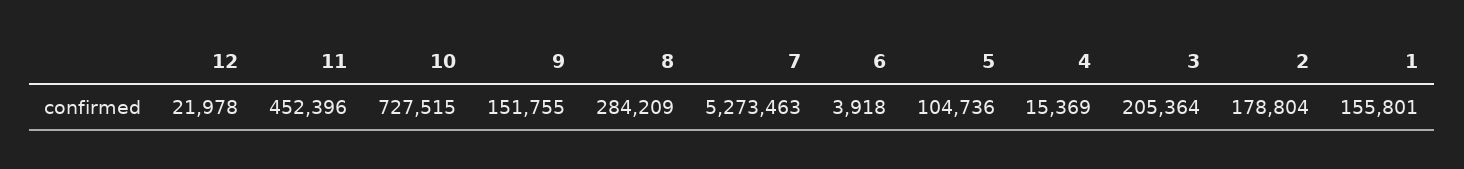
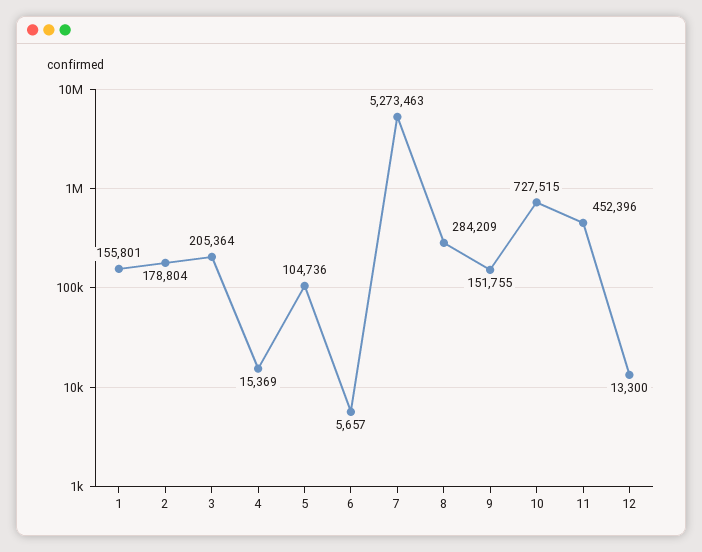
12: 21978 -> 13300
6: 3918 -> 5657

